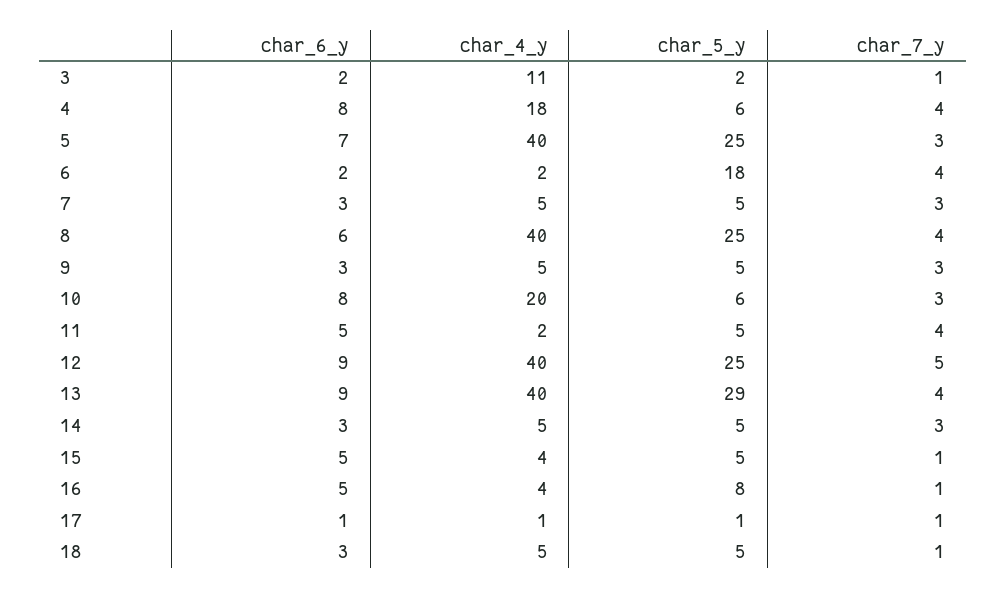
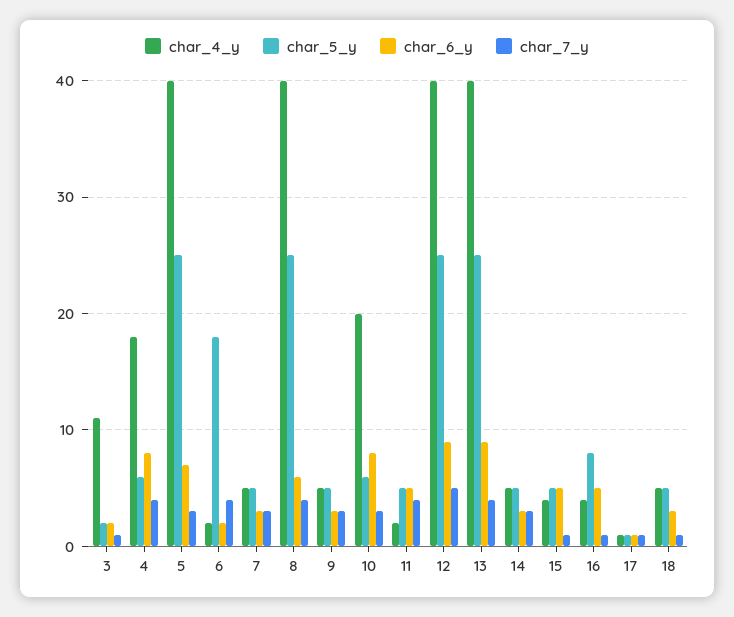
char_5_y, 13: 29 -> 25

